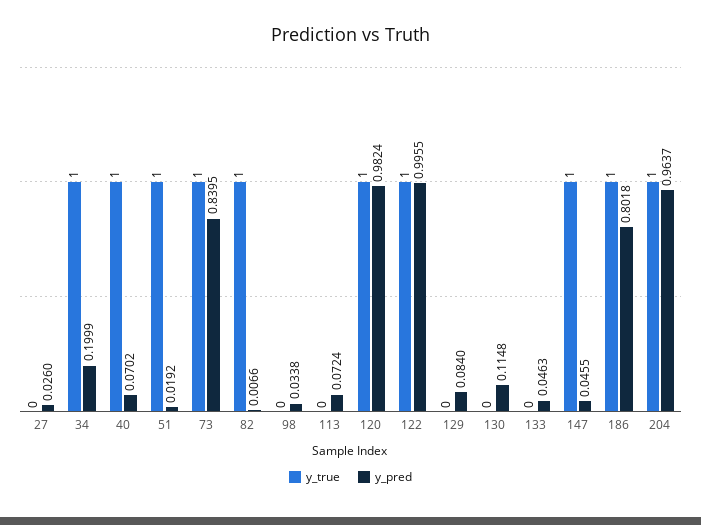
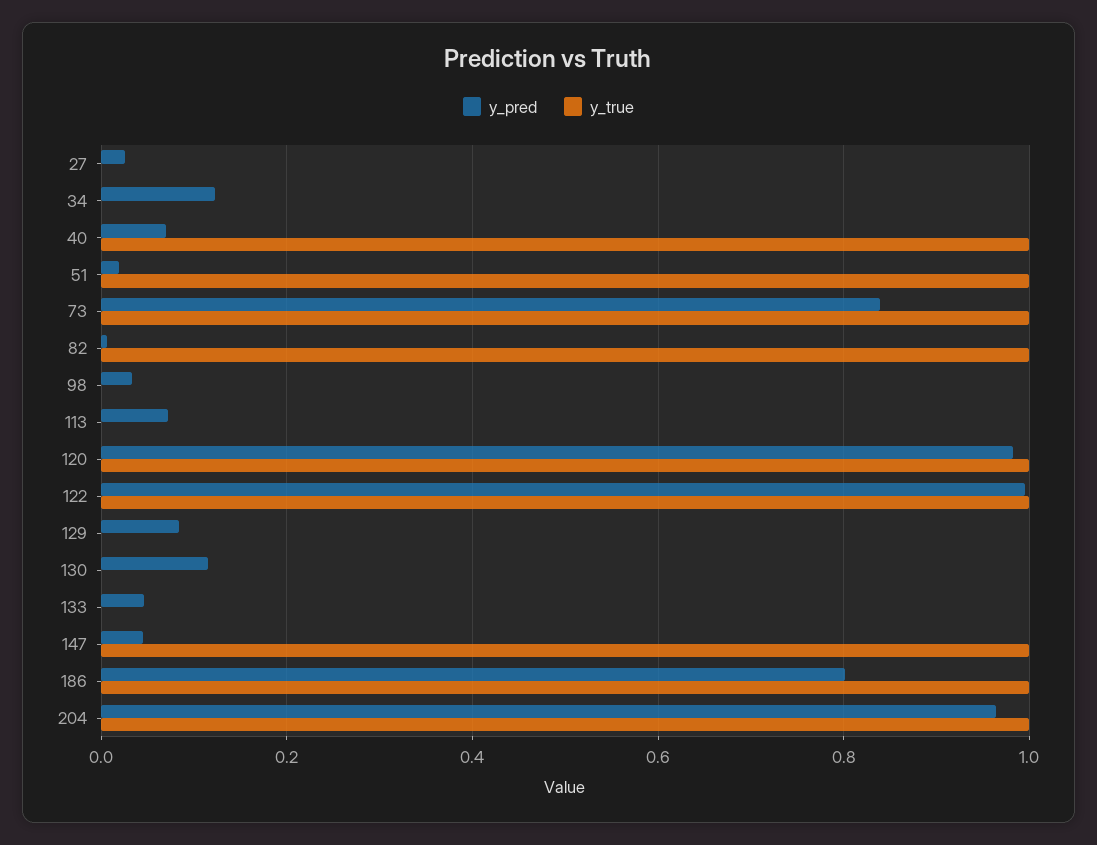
y_true, 34: 1 -> 0
y_pred, 34: 0.1999 -> 0.12

